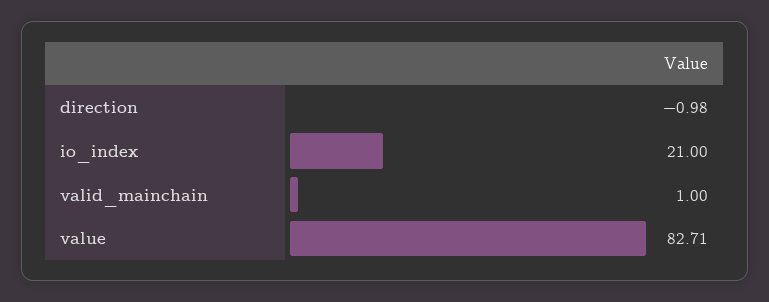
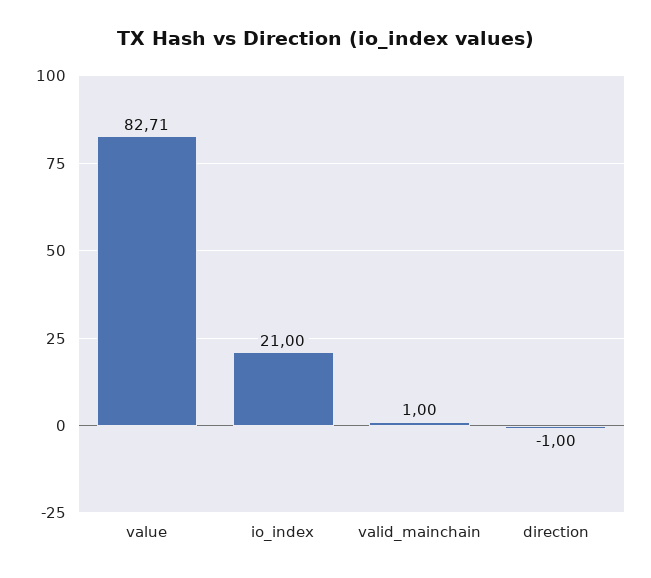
direction: -0.98 -> -1

